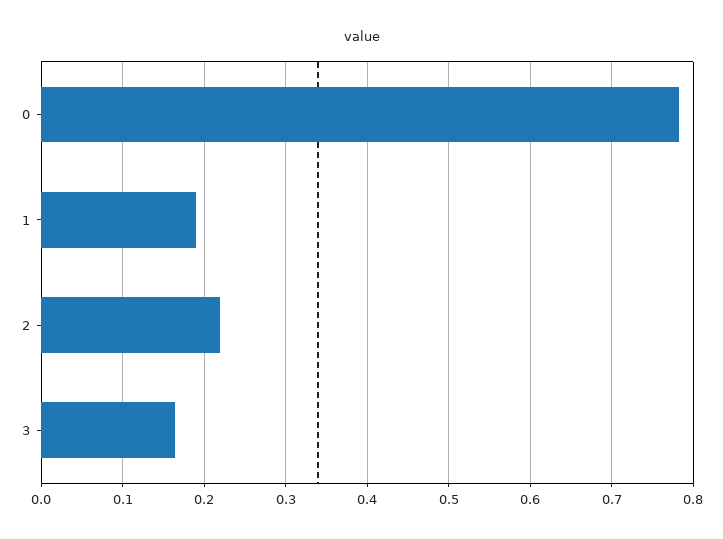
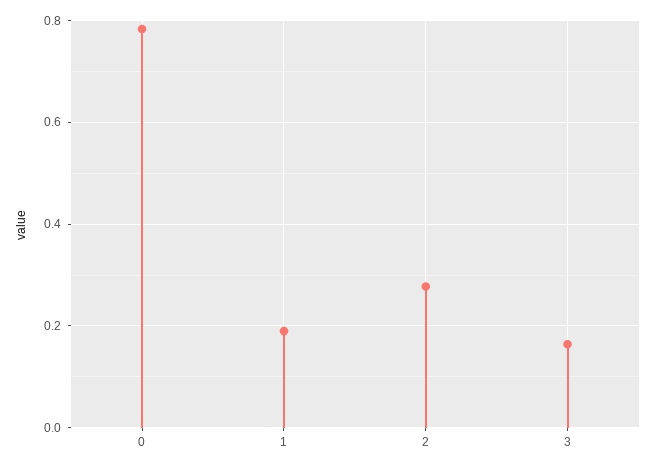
2: 0.22 -> 0.28

